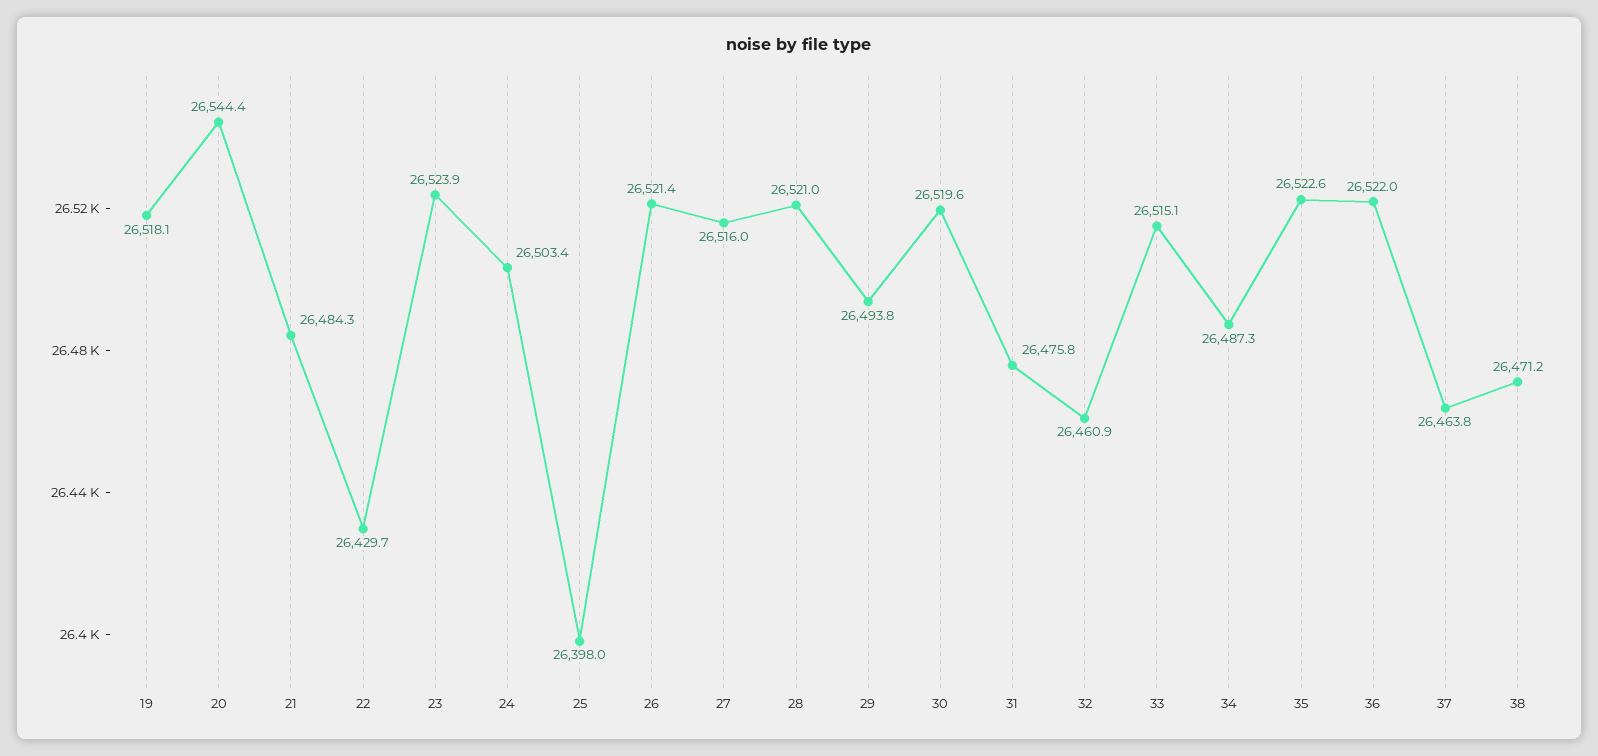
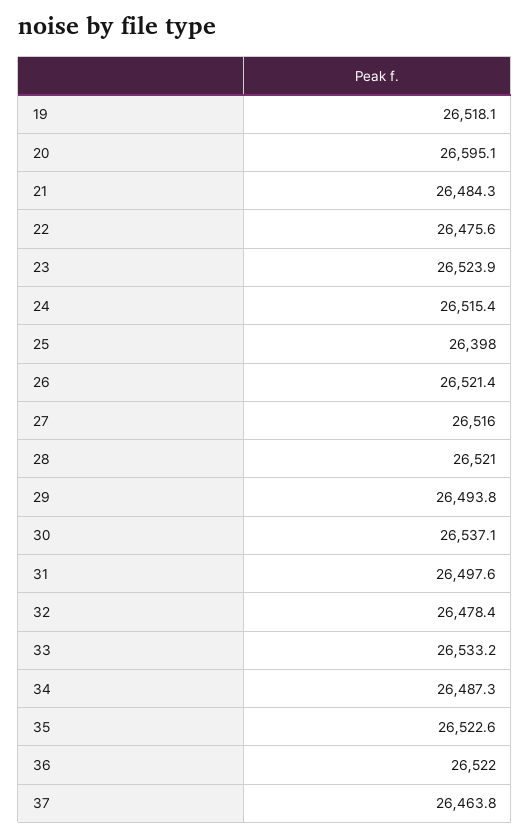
20: 26544.4 -> 26595.1
22: 26429.7 -> 26475.6
24: 26503.4 -> 26515.4
30: 26519.6 -> 26537.1
31: 26475.8 -> 26497.6
32: 26460.9 -> 26478.4
33: 26515.1 -> 26533.2
38: 26471.2 -> none

